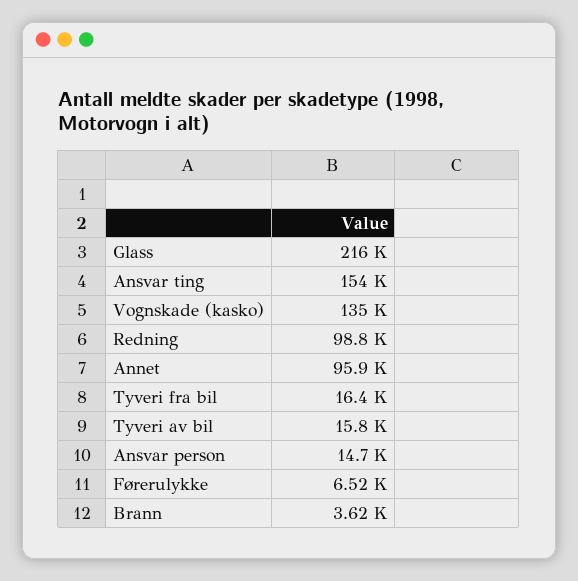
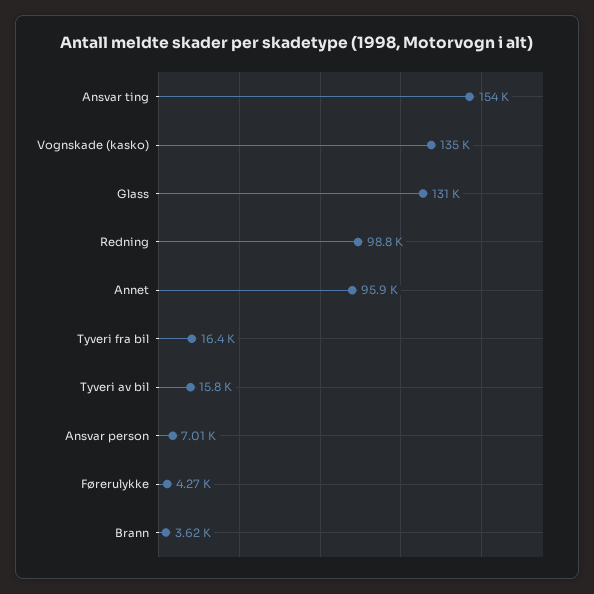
Glass: 216000 -> 131000
Ansvar person: 14700 -> 7010
Førerulykke: 6520 -> 4270

